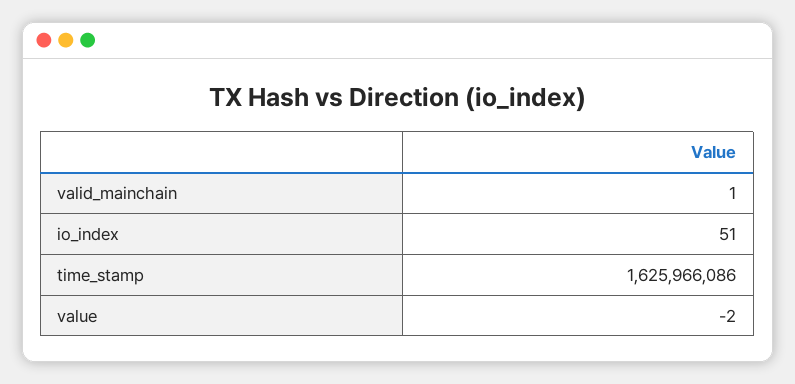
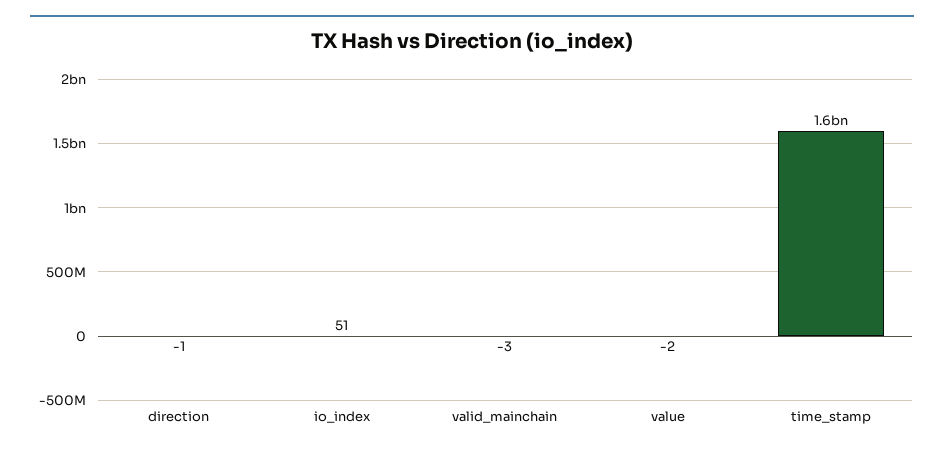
valid_mainchain: 1 -> -3
direction: none -> -1

